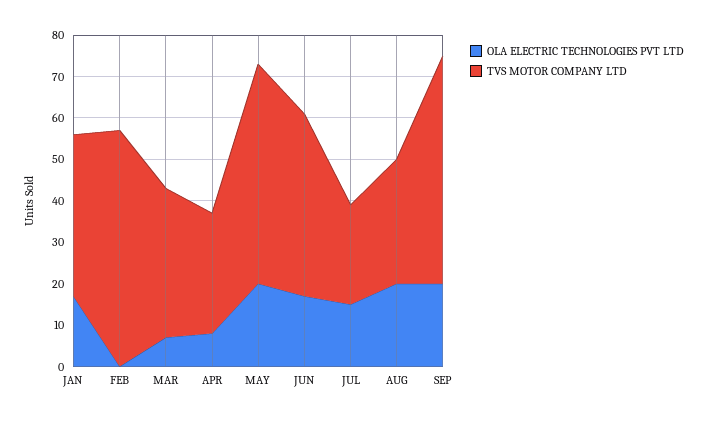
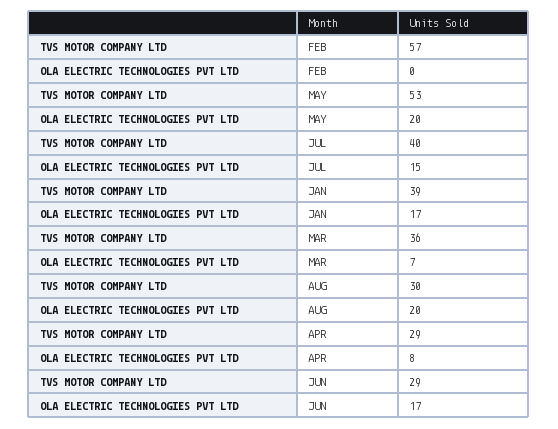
TVS MOTOR COMPANY LTD, JUN: 45 -> 29
TVS MOTOR COMPANY LTD, JUL: 25 -> 40
OLA ELECTRIC TECHNOLOGIES PVT LTD, SEP: 20 -> none
TVS MOTOR COMPANY LTD, SEP: 55 -> none

